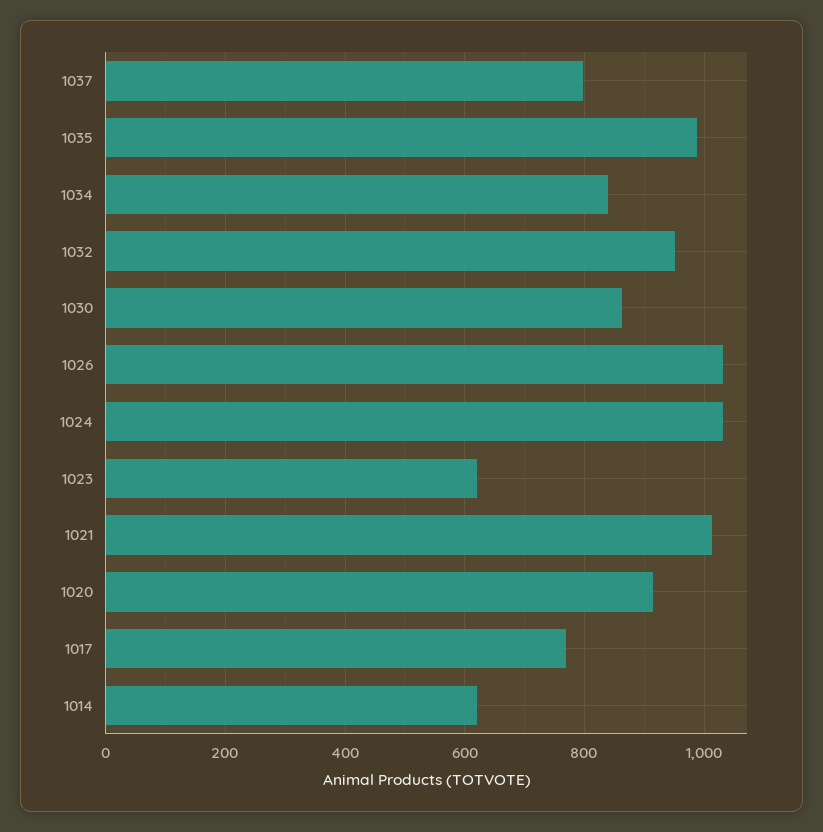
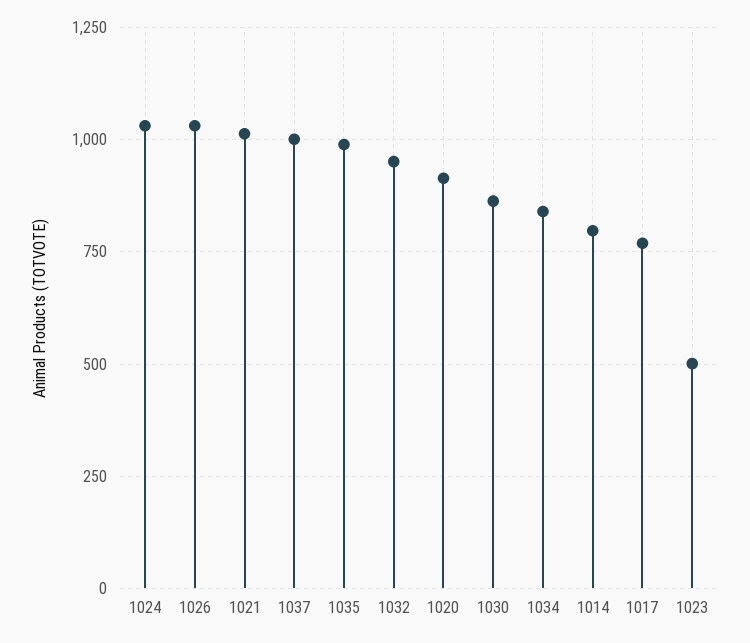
1037: 800 -> 1000
1023: 620 -> 500
1014: 620 -> 800

